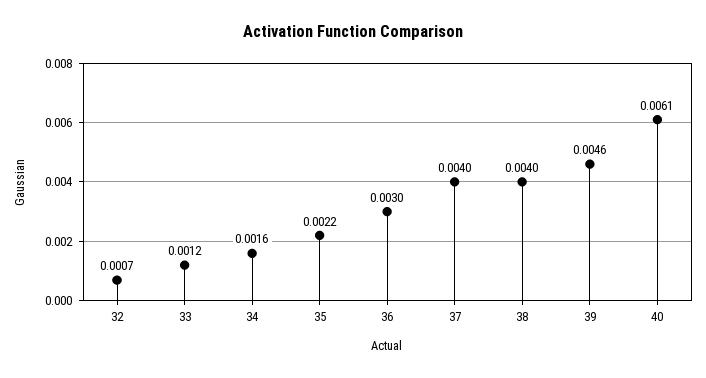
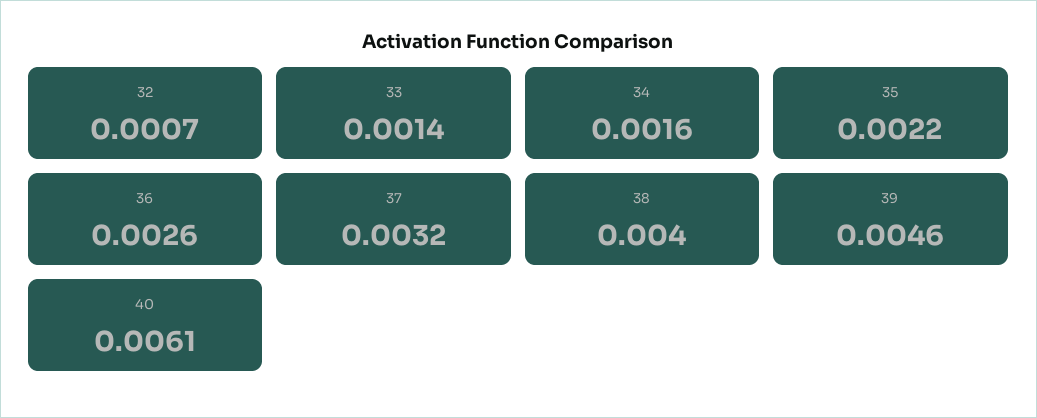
33: 0.0012 -> 0.0014
36: 0.003 -> 0.0026
37: 0.004 -> 0.0032

